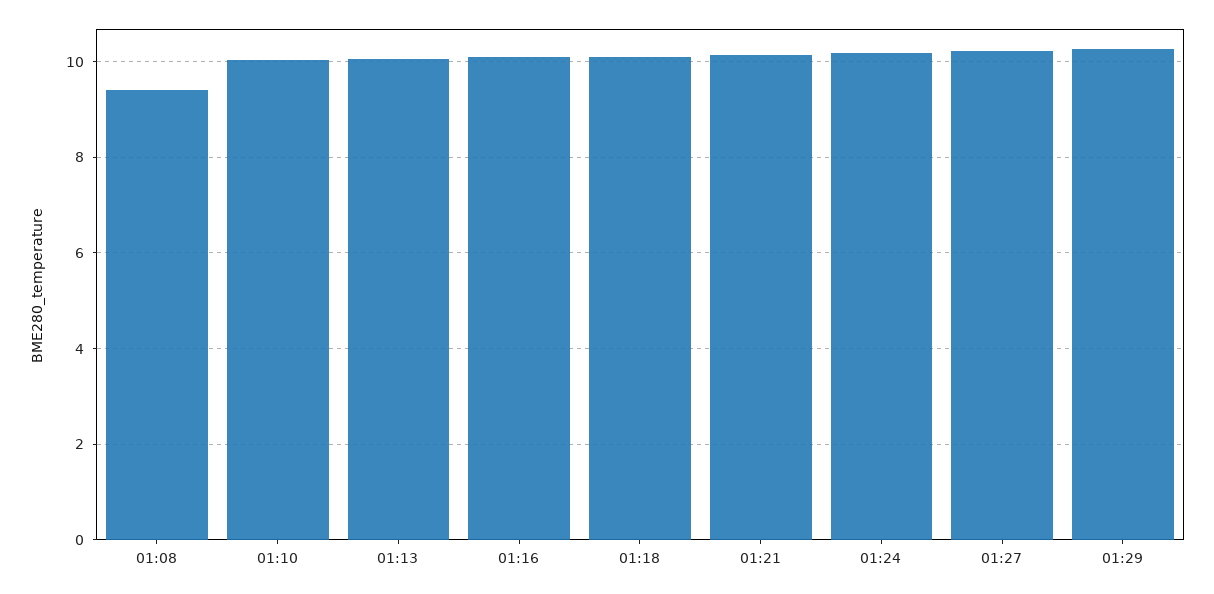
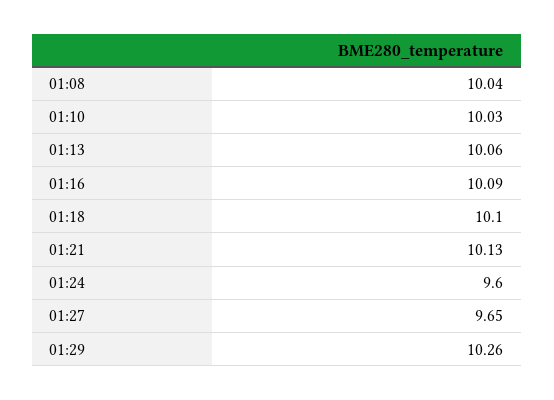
01:08: 9.4 -> 10.04
01:24: 10.2 -> 9.6
01:27: 10.2 -> 9.65

